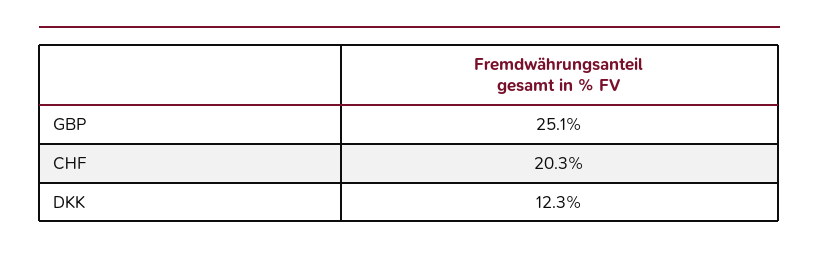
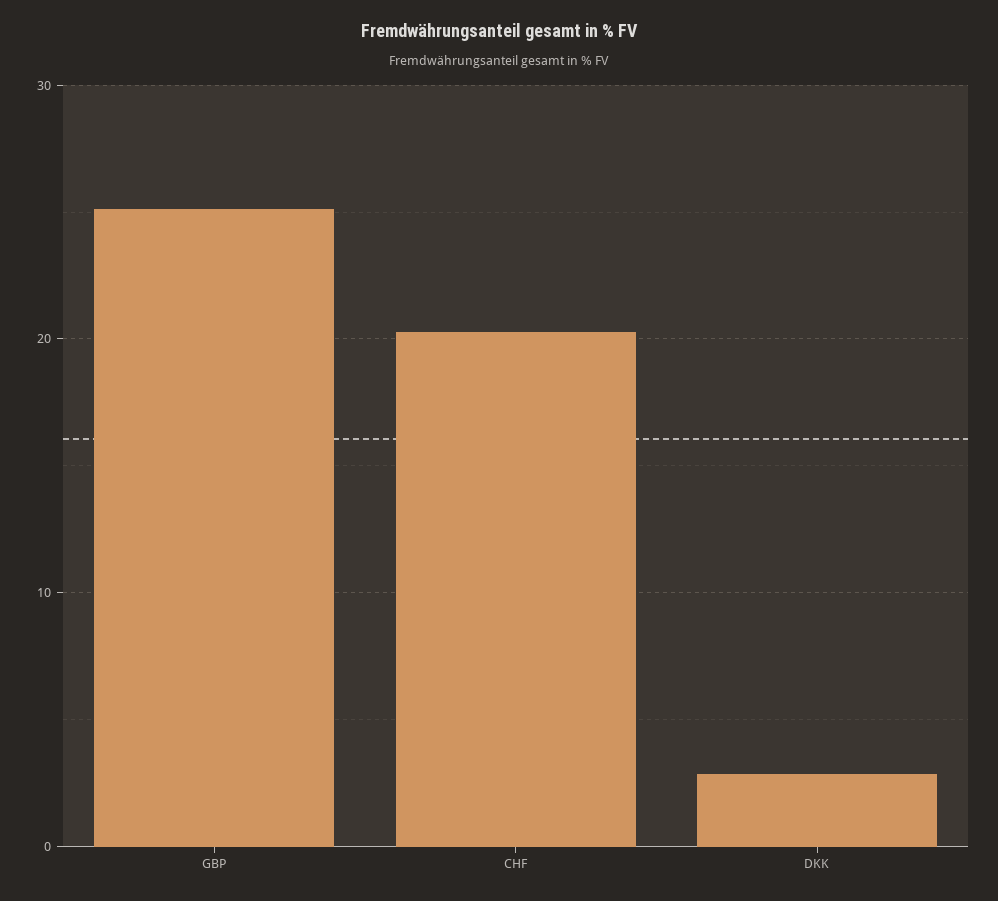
DKK: 12.3 -> 3

